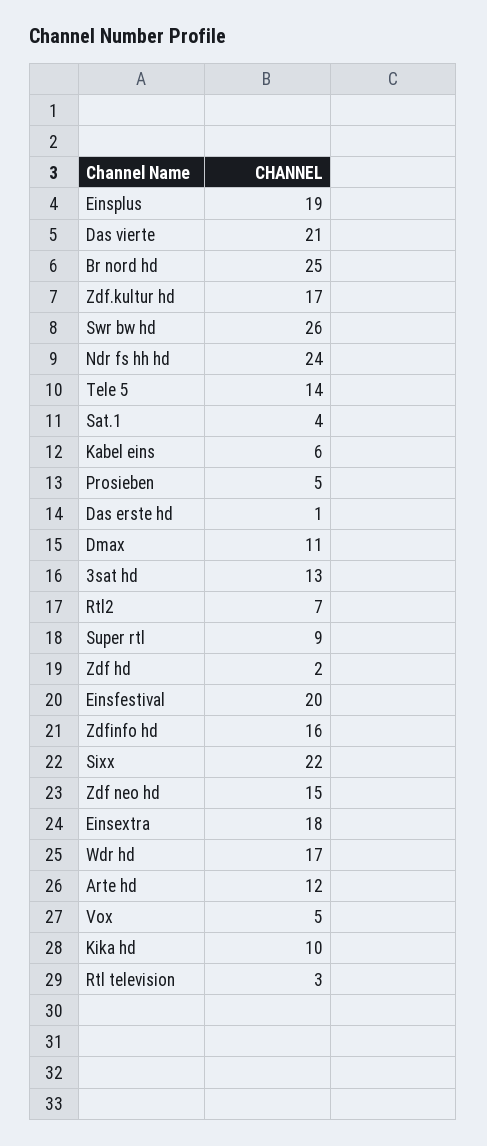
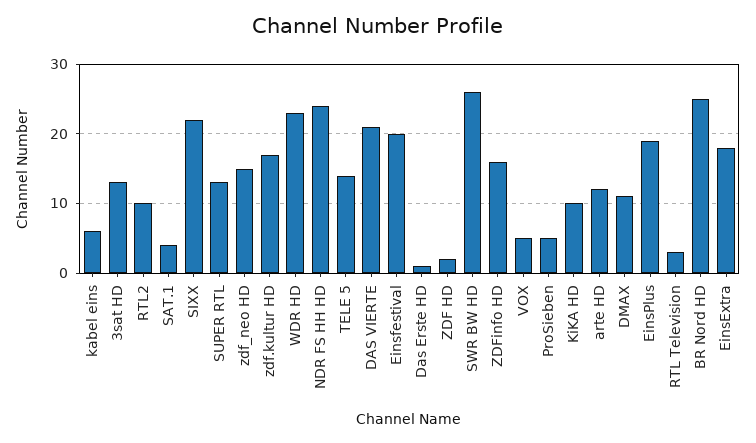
Rtl2: 7 -> 10
Super rtl: 9 -> 13
Wdr hd: 17 -> 23

